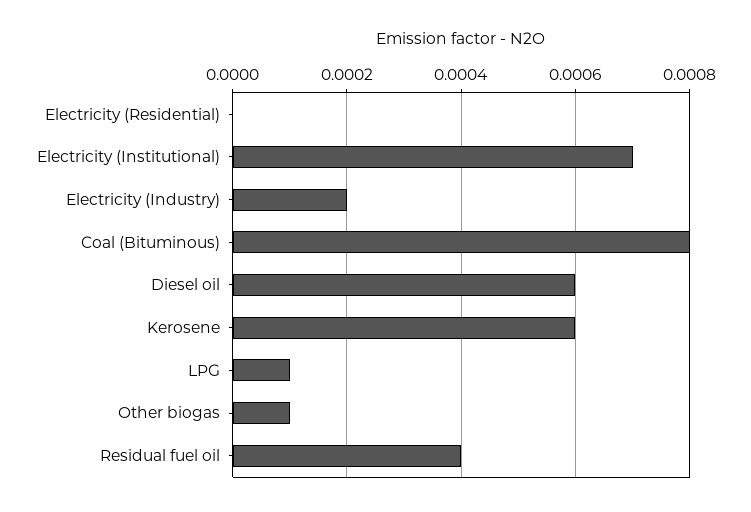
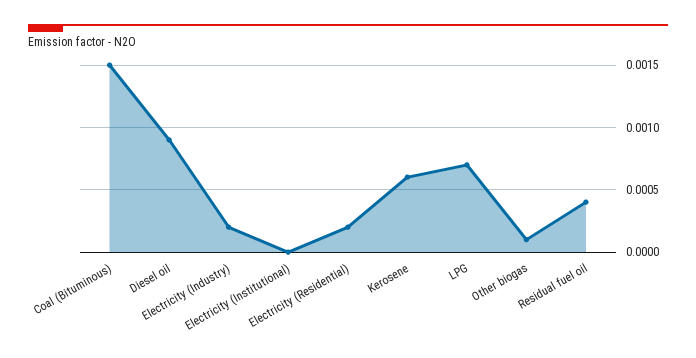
Electricity (Residential): 0 -> 0.0002
Electricity (Institutional): 0.0007 -> 0
Coal (Bituminous): 0.0008 -> 0.0015
Diesel oil: 0.0006 -> 0.0009
LPG: 0.0001 -> 0.0007

